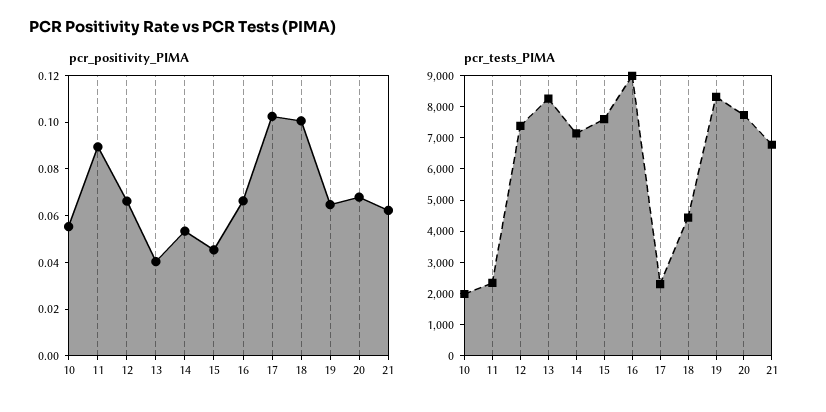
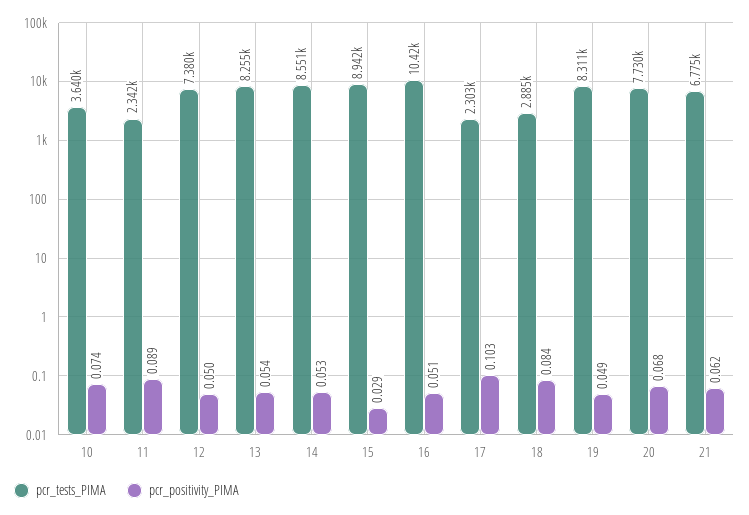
pcr_positivity_PIMA, 10: 0.055 -> 0.074
pcr_positivity_PIMA, 12: 0.065 -> 0.05
pcr_positivity_PIMA, 13: 0.04 -> 0.054
pcr_positivity_PIMA, 15: 0.045 -> 0.029
pcr_positivity_PIMA, 16: 0.065 -> 0.051
pcr_positivity_PIMA, 18: 0.1 -> 0.084
pcr_positivity_PIMA, 19: 0.065 -> 0.049
pcr_tests_PIMA, 10: 2000 -> 3640
pcr_tests_PIMA, 14: 7000 -> 8551
pcr_tests_PIMA, 15: 7500 -> 8942
pcr_tests_PIMA, 16: 9000 -> 10420
pcr_tests_PIMA, 18: 4500 -> 2885

